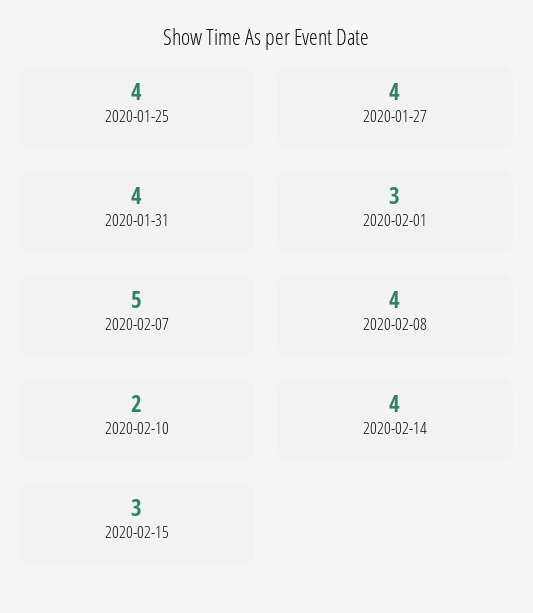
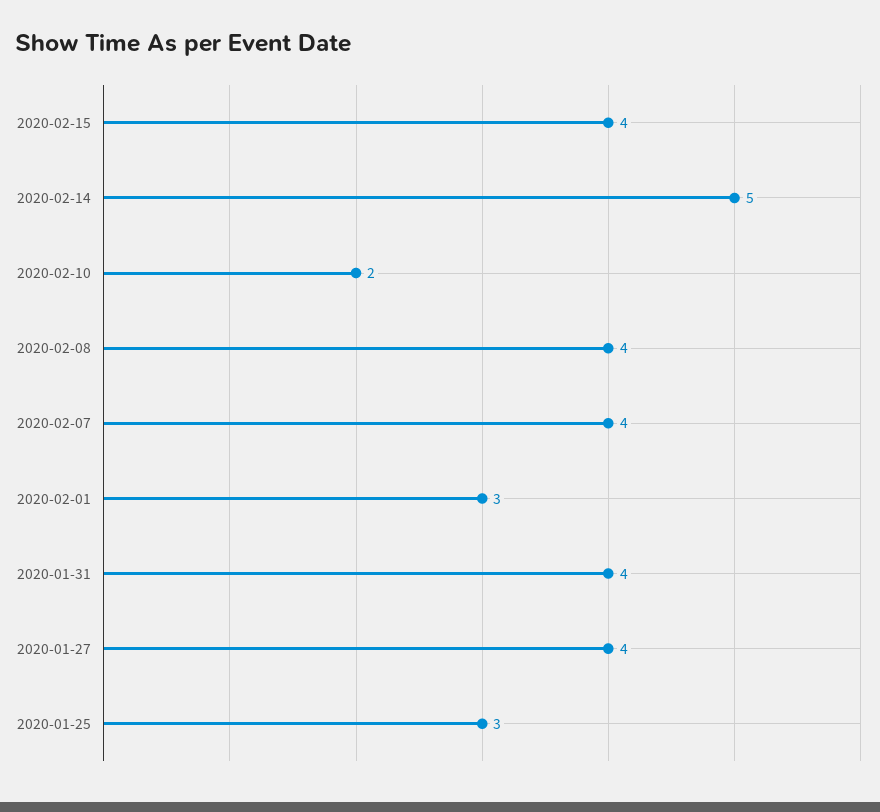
2020-01-25: 4 -> 3
2020-02-07: 5 -> 4
2020-02-14: 4 -> 5
2020-02-15: 3 -> 4

